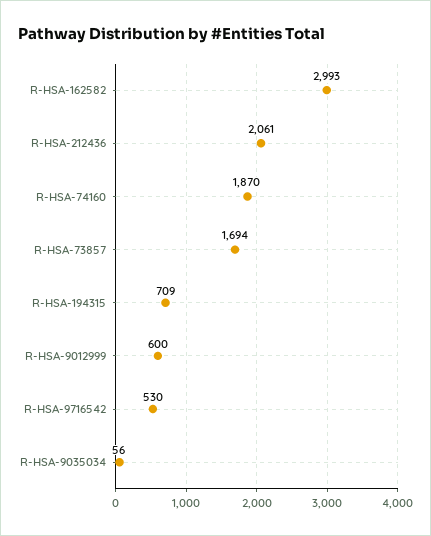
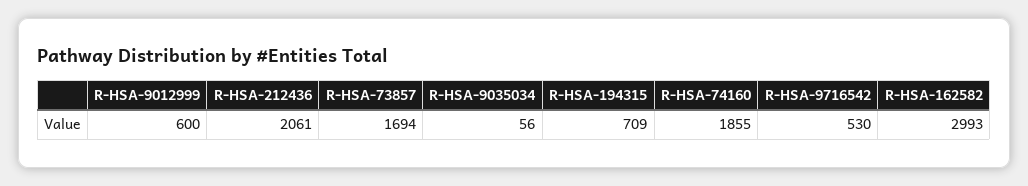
R-HSA-74160: 1870 -> 1855

